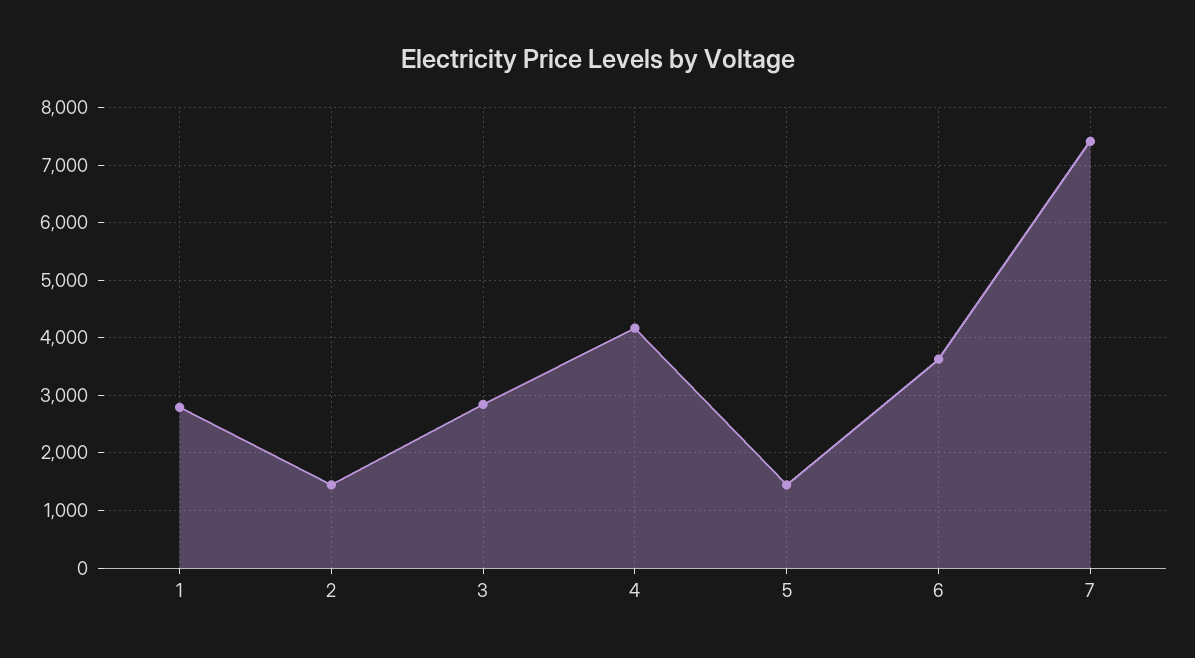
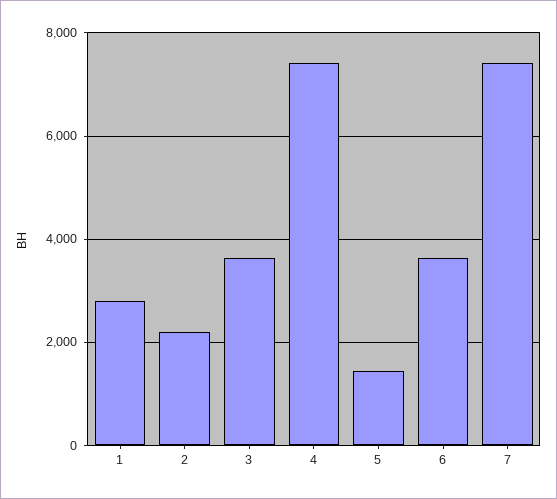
2: 1400 -> 2200
3: 2800 -> 3600
4: 4200 -> 7400

